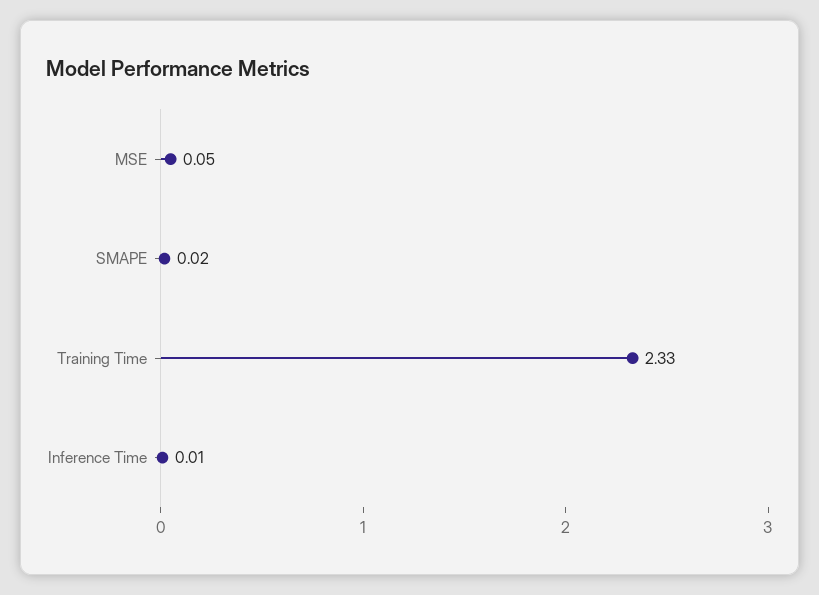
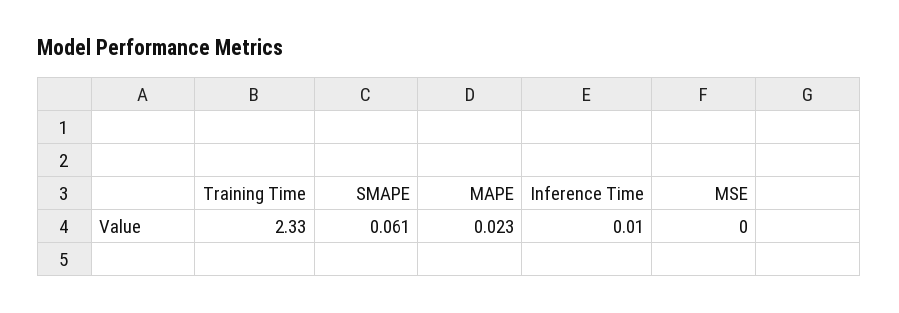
MSE: 0.05 -> 0
SMAPE: 0.02 -> 0.061
MAPE: none -> 0.023

